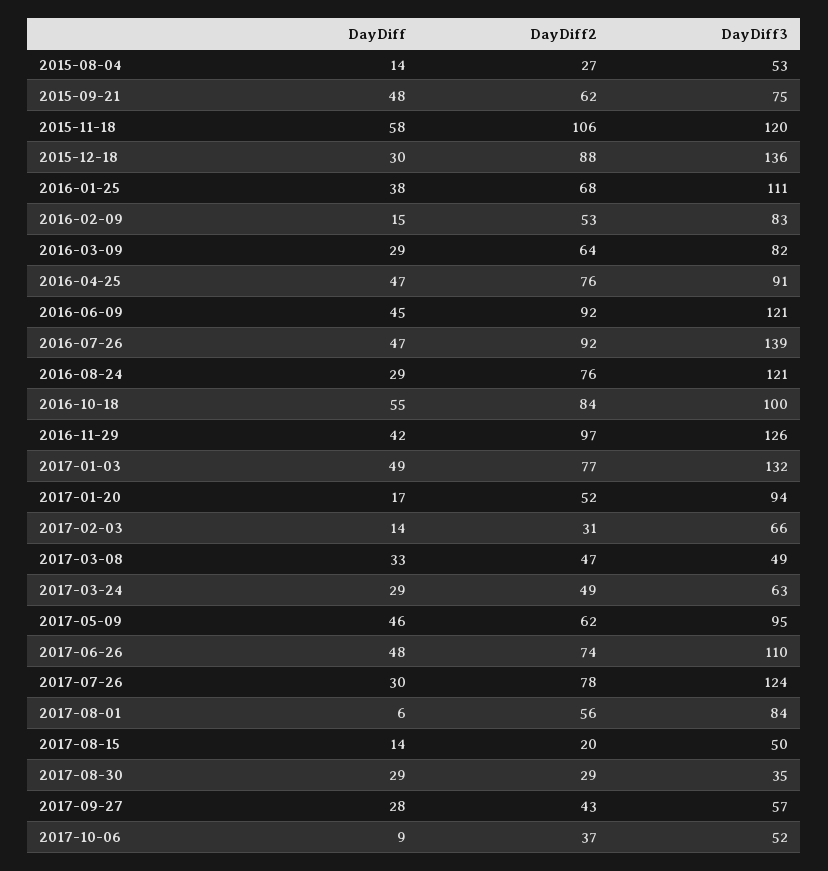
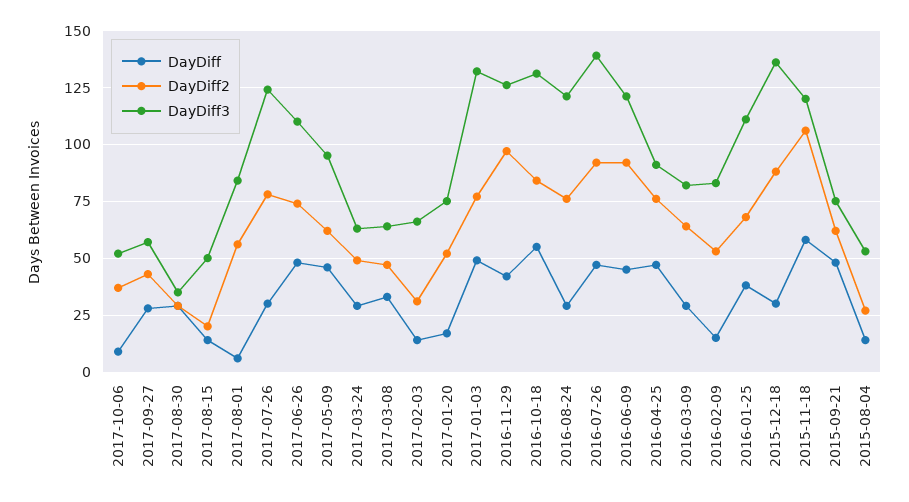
DayDiff3, 2016-10-18: 100 -> 130
DayDiff3, 2017-01-20: 94 -> 75
DayDiff3, 2017-03-08: 49 -> 65

